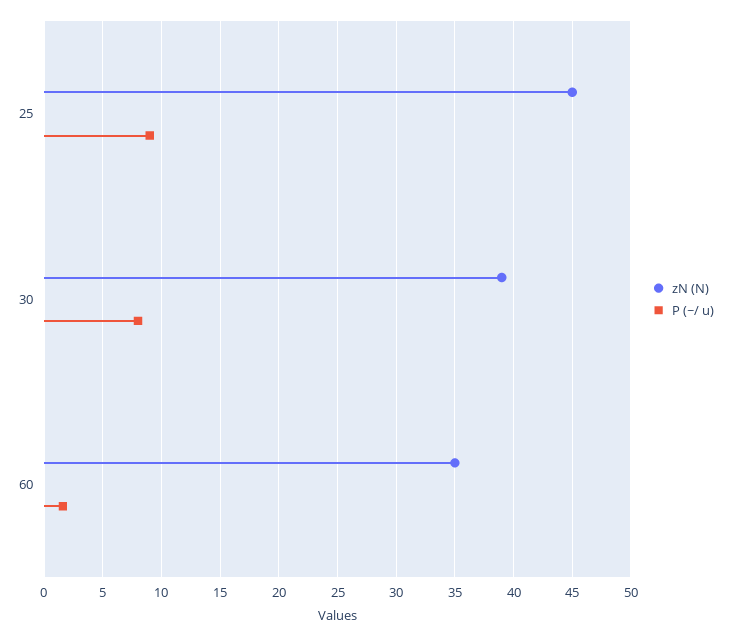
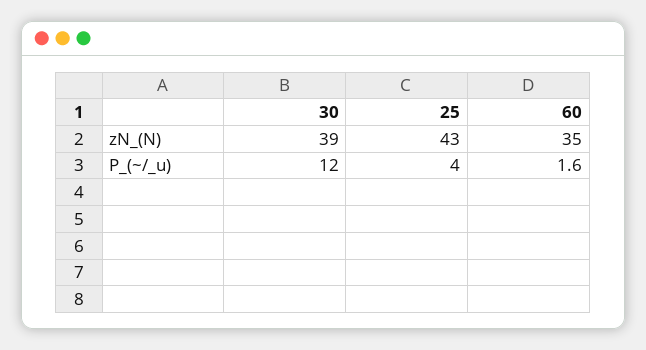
zN (N), 25: 45 -> 43
P (~/ u), 25: 9 -> 4
P (~/ u), 30: 8 -> 12

